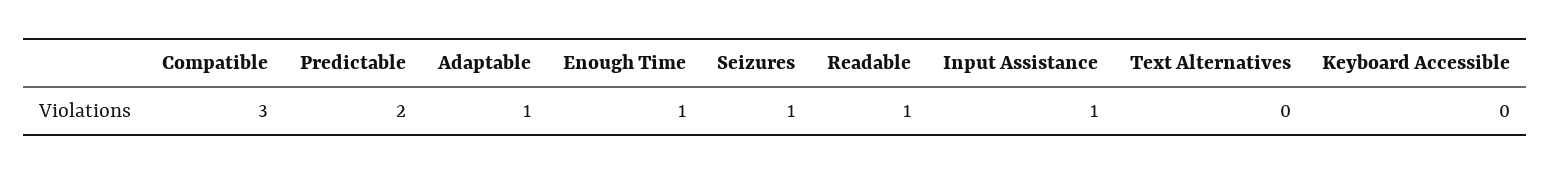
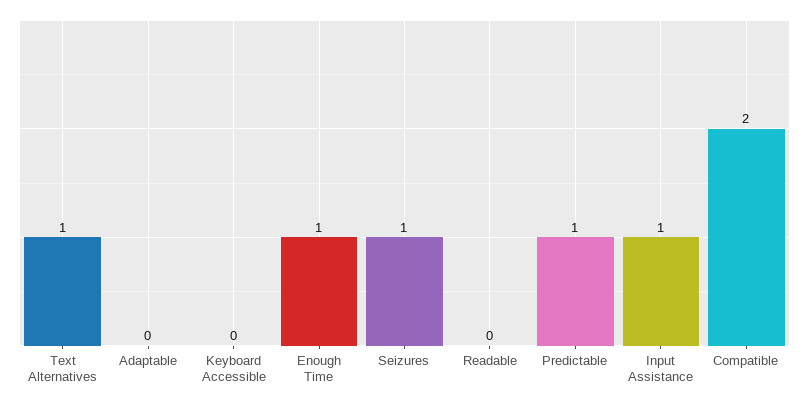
Compatible: 3 -> 2
Predictable: 2 -> 1
Adaptable: 1 -> 0
Readable: 1 -> 0
Text Alternatives: 0 -> 1

